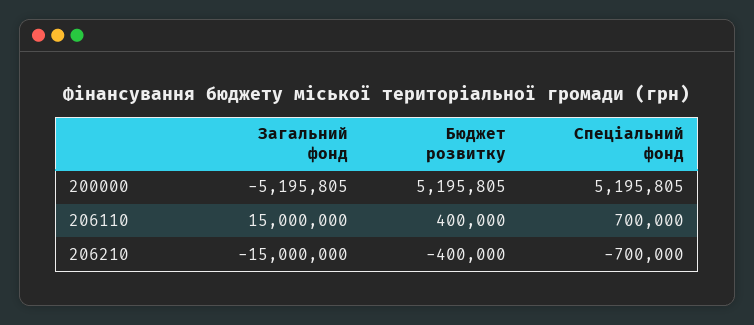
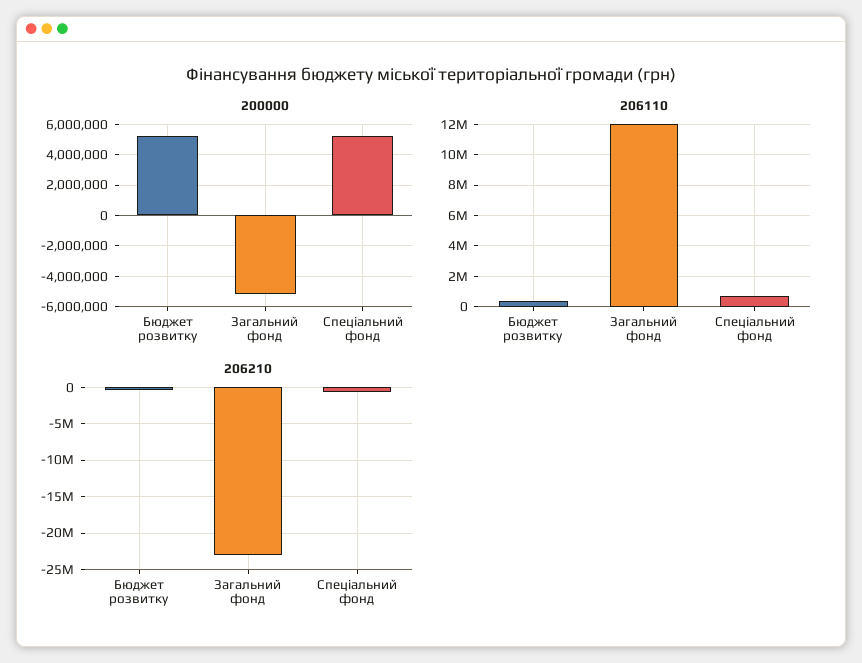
206110, Загальний фонд: 15000000 -> 12000000
206210, Загальний фонд: -15000000 -> -23000000

